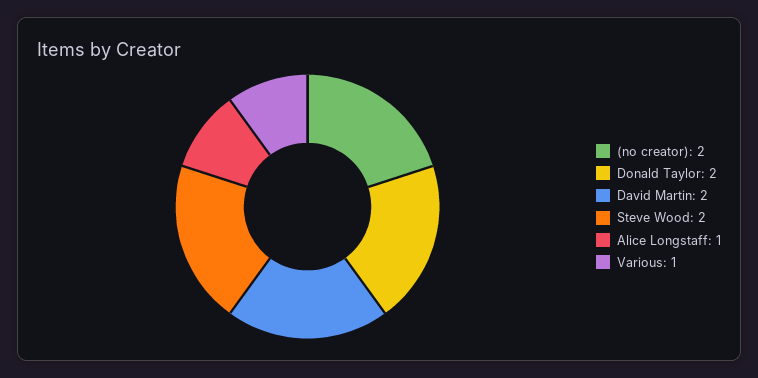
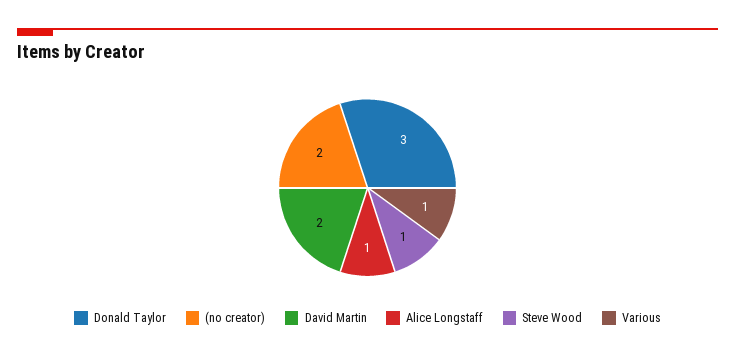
Donald Taylor: 2 -> 3
Steve Wood: 2 -> 1

